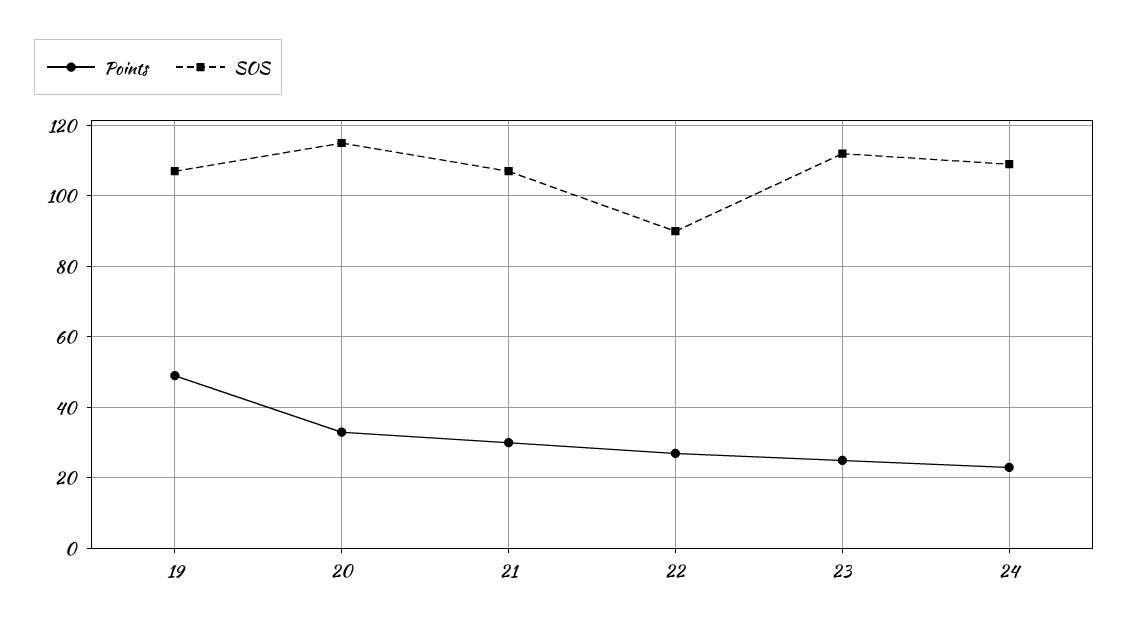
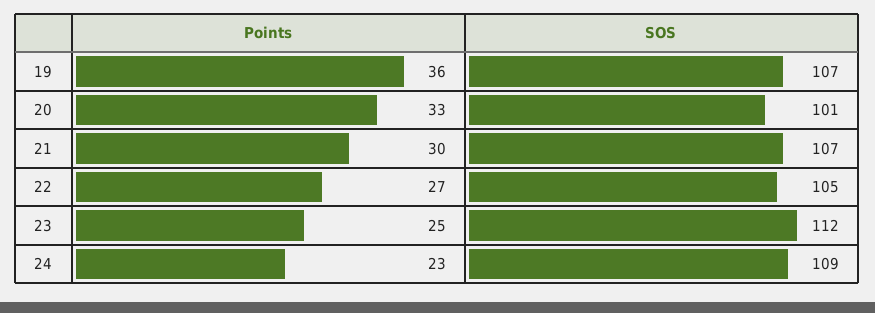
Points, 19: 50 -> 36
SOS, 20: 115 -> 101
SOS, 22: 90 -> 105

